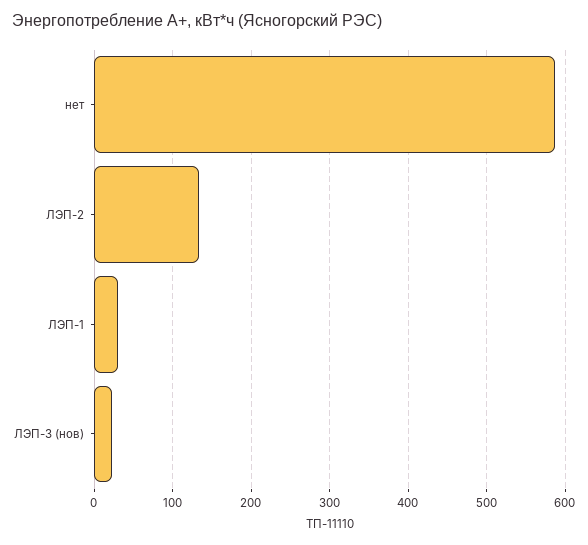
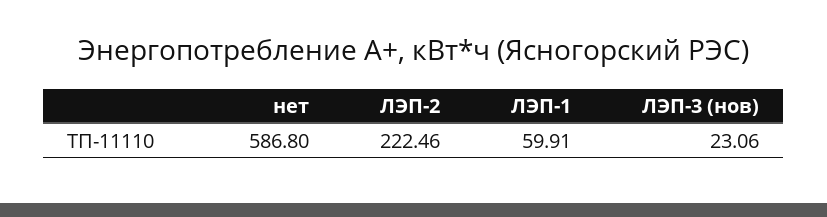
ЛЭП-2: 130 -> 222.46
ЛЭП-1: 30 -> 59.91

